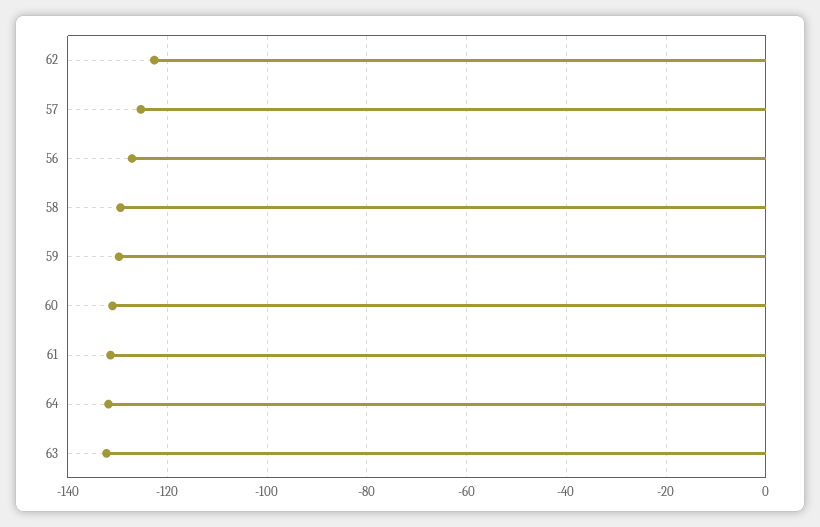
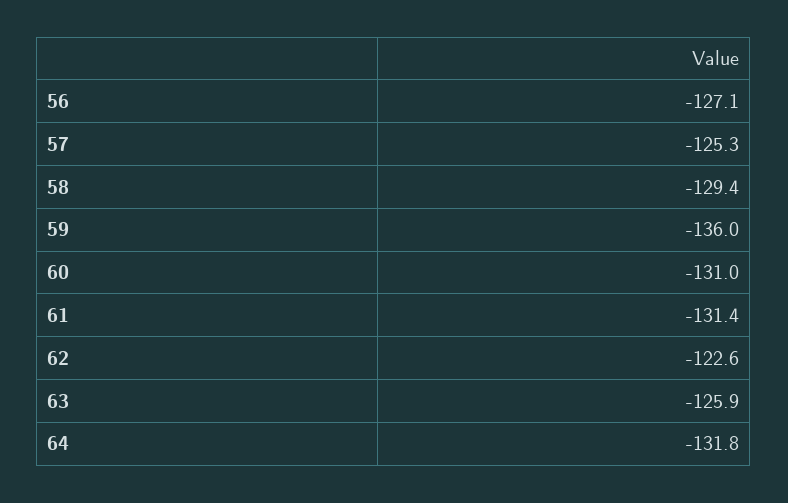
59: -130 -> -136
63: -132 -> -125.9

